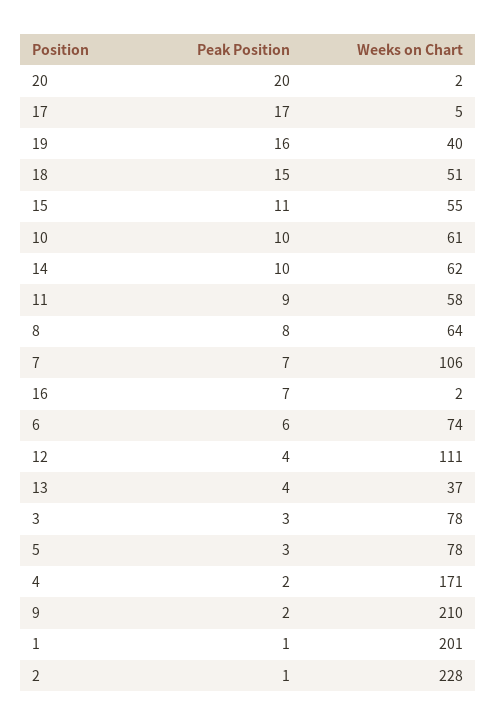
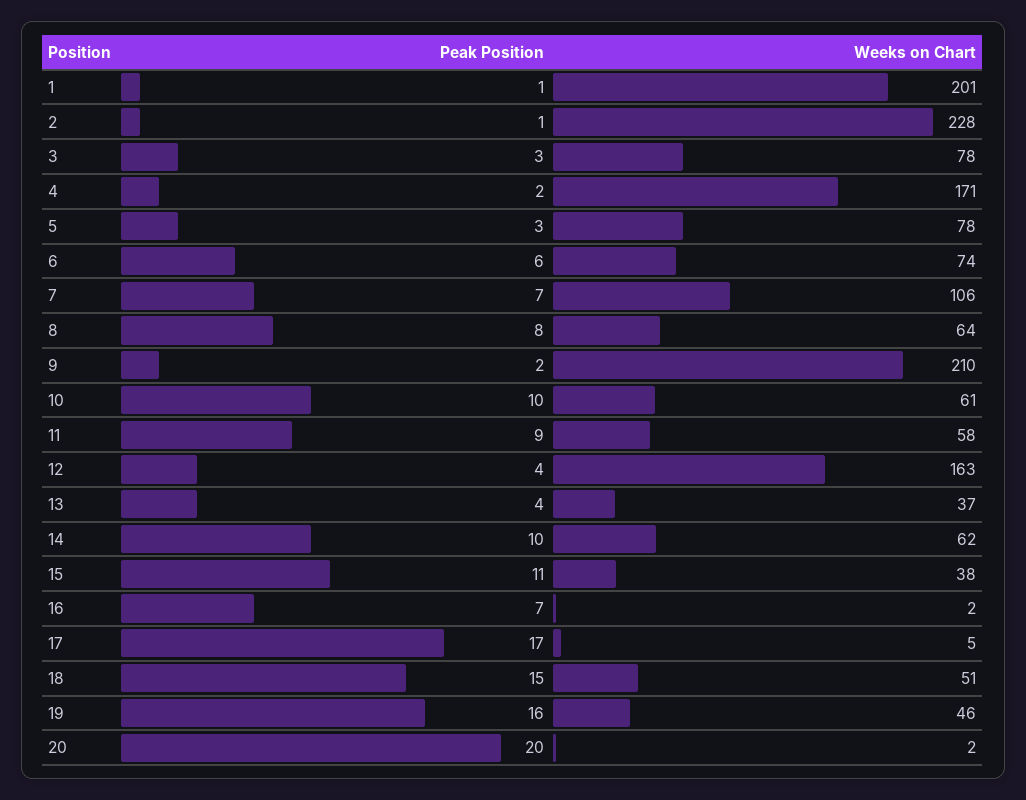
Weeks on Chart, 19: 40 -> 46
Weeks on Chart, 15: 55 -> 38
Weeks on Chart, 12: 111 -> 163

